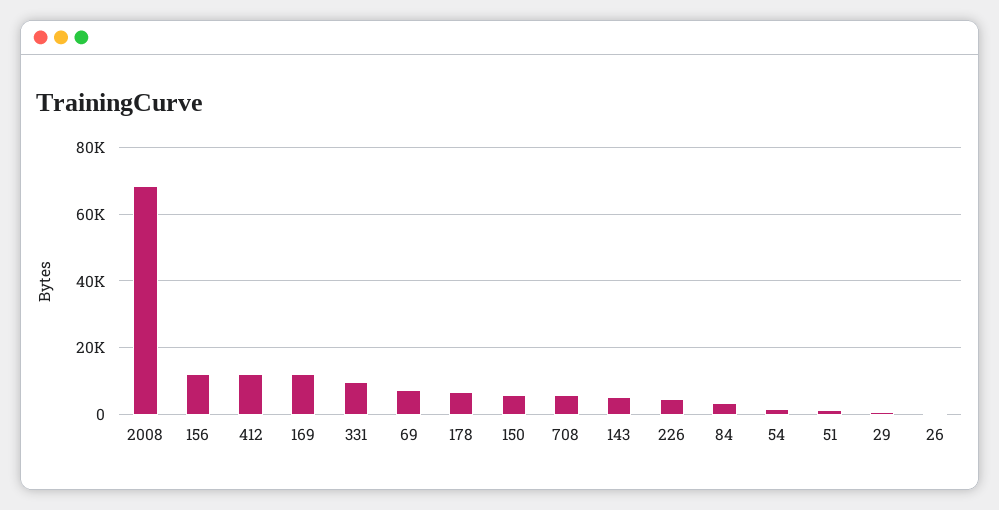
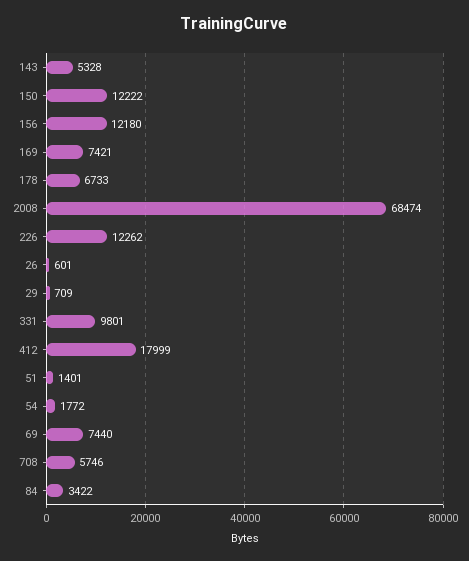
412: 12000 -> 17999
169: 12000 -> 7421
150: 6000 -> 12222
226: 4000 -> 12262

